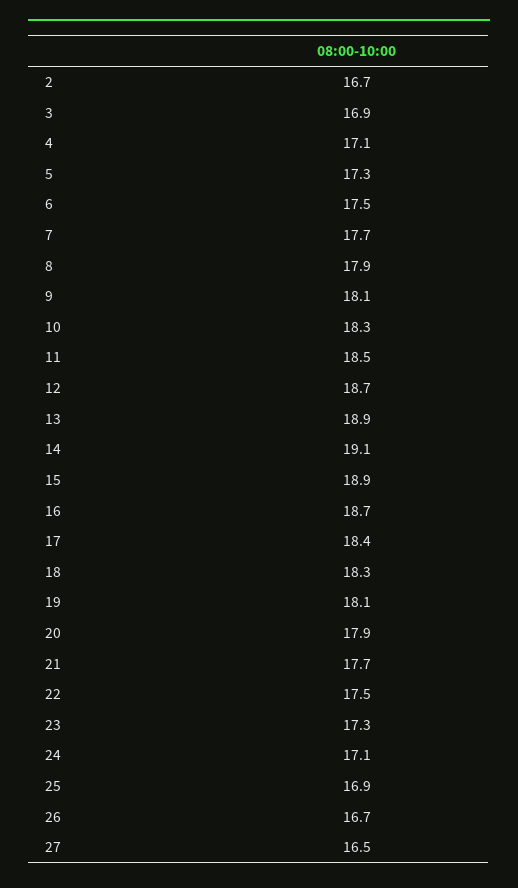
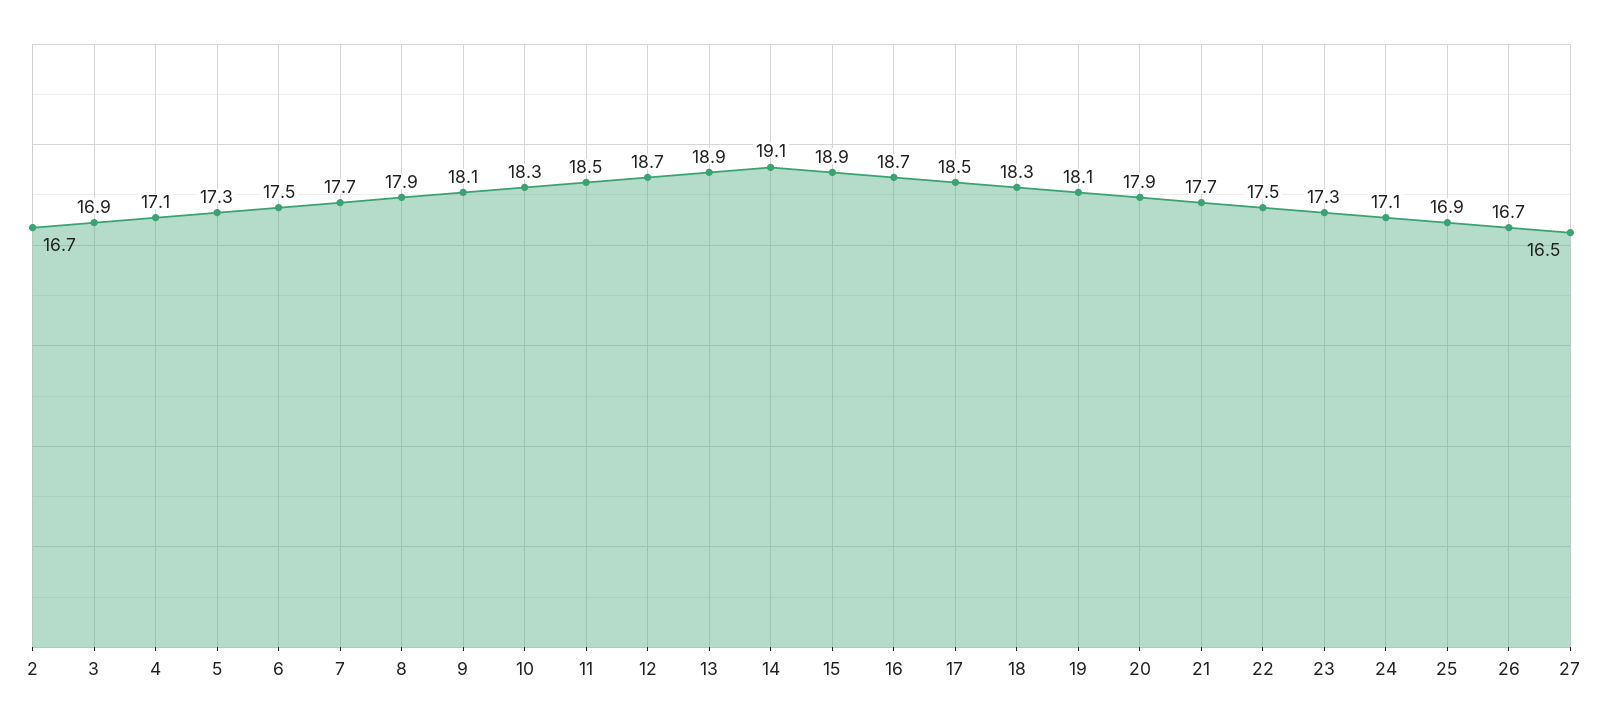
17: 18.4 -> 18.5

